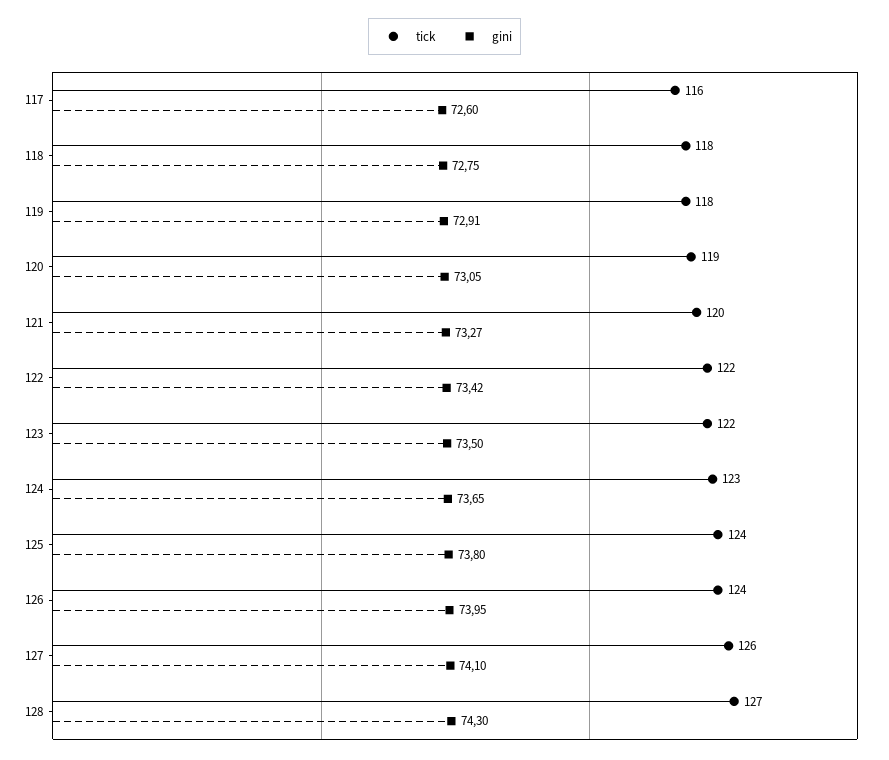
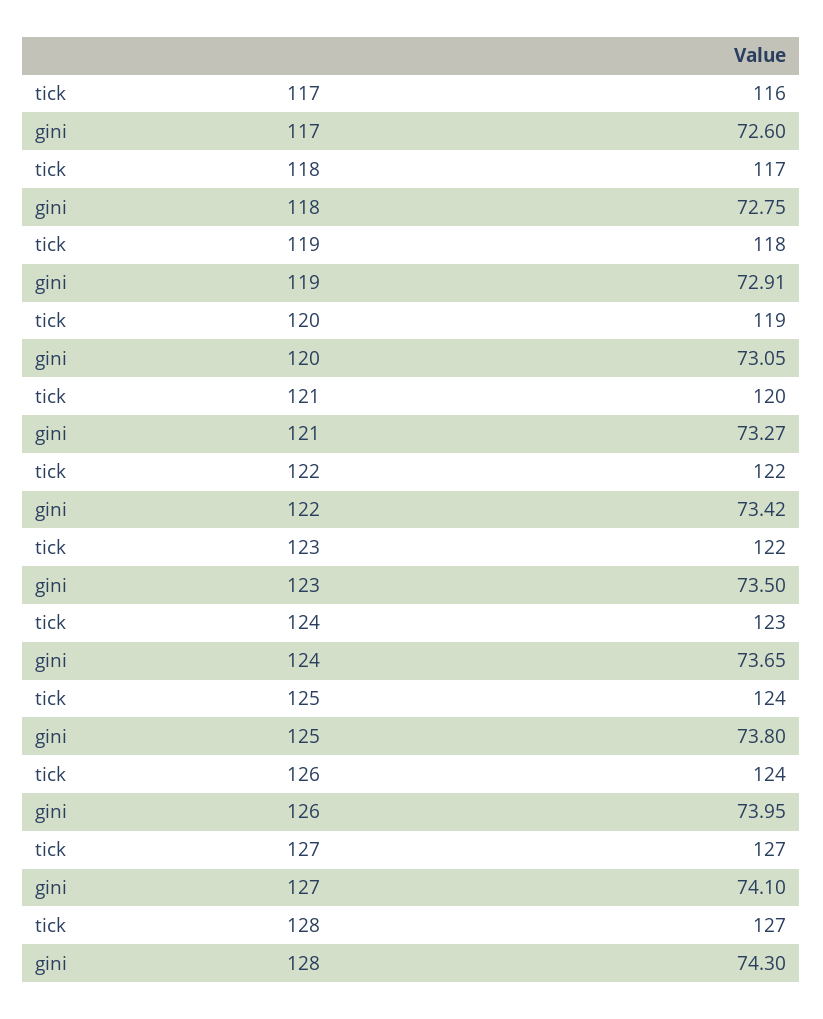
tick, 118: 118 -> 117
tick, 127: 126 -> 127

